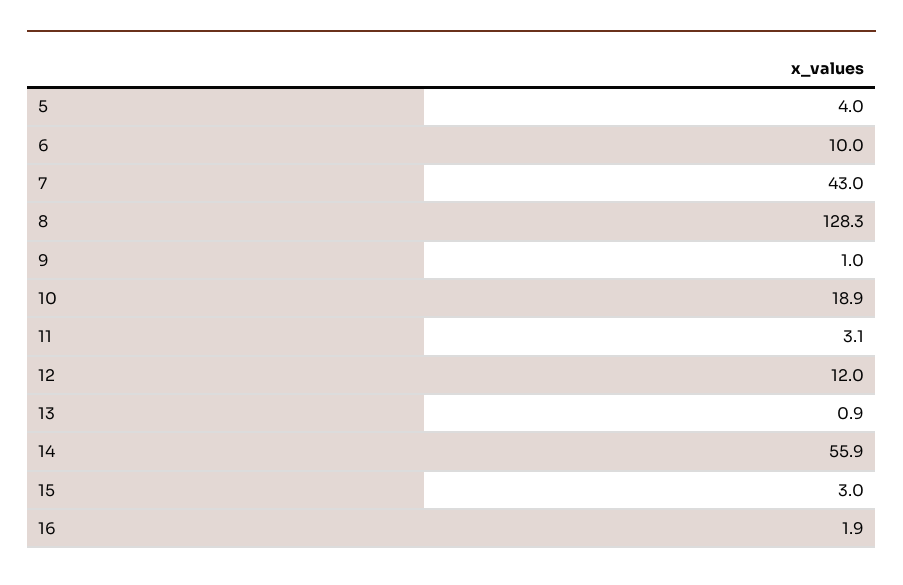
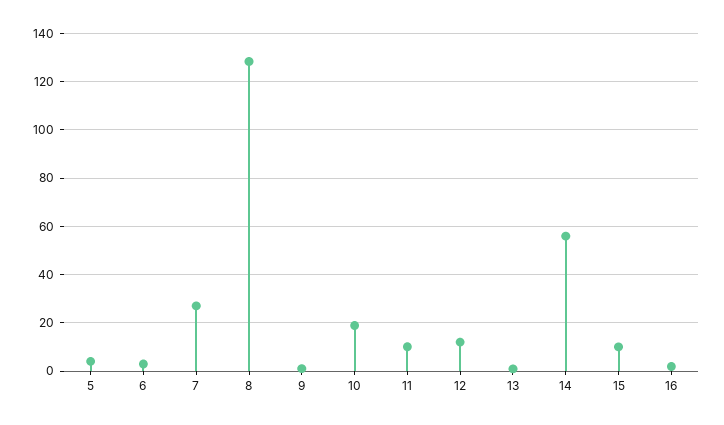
6: 10 -> 2.5
7: 43 -> 27.5
11: 3.1 -> 10
15: 3 -> 10

